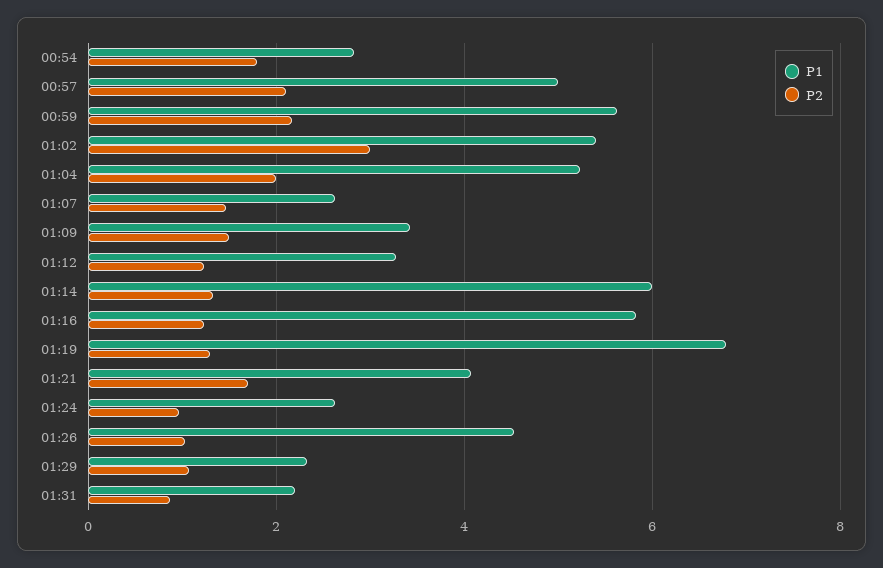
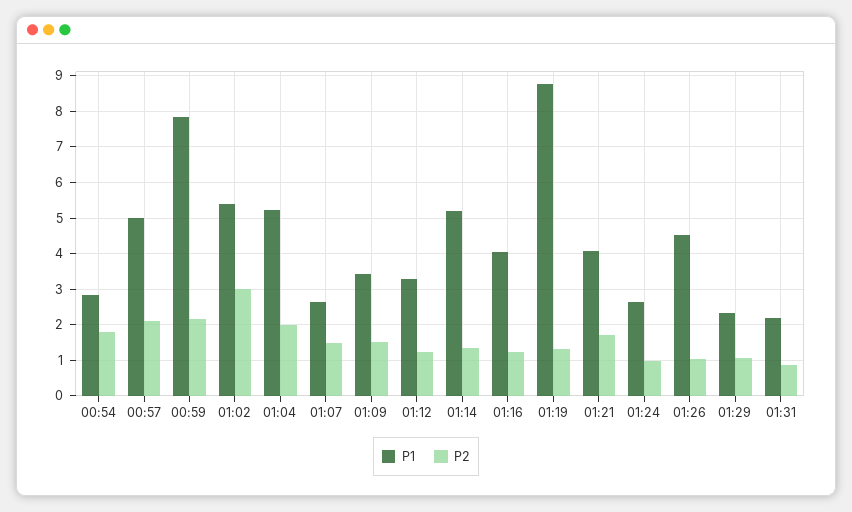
P1, 00:59: 5.6 -> 7.8
P1, 01:14: 6 -> 5.2
P1, 01:16: 5.8 -> 4
P1, 01:19: 6.8 -> 8.8

